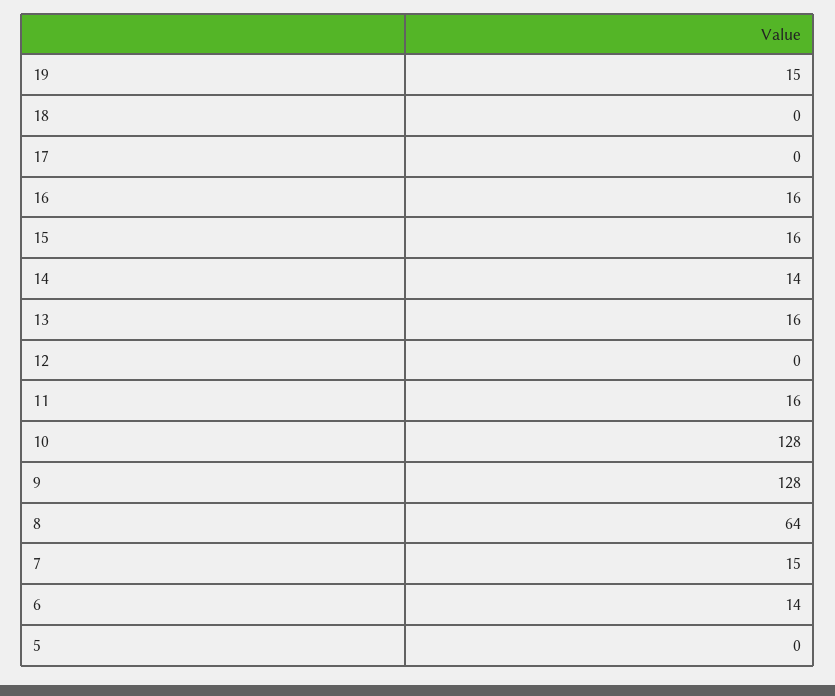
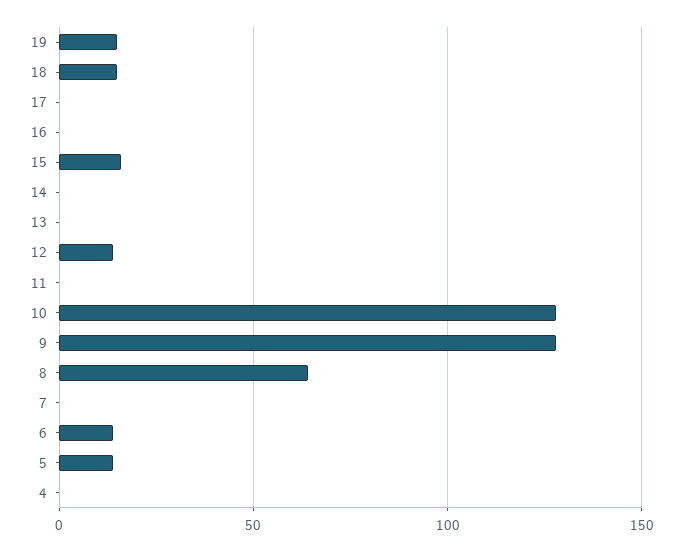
18: 0 -> 15
16: 16 -> 0
14: 14 -> 0
13: 16 -> 0
12: 0 -> 15
11: 16 -> 0
7: 15 -> 0
5: 0 -> 15
4: none -> 0

